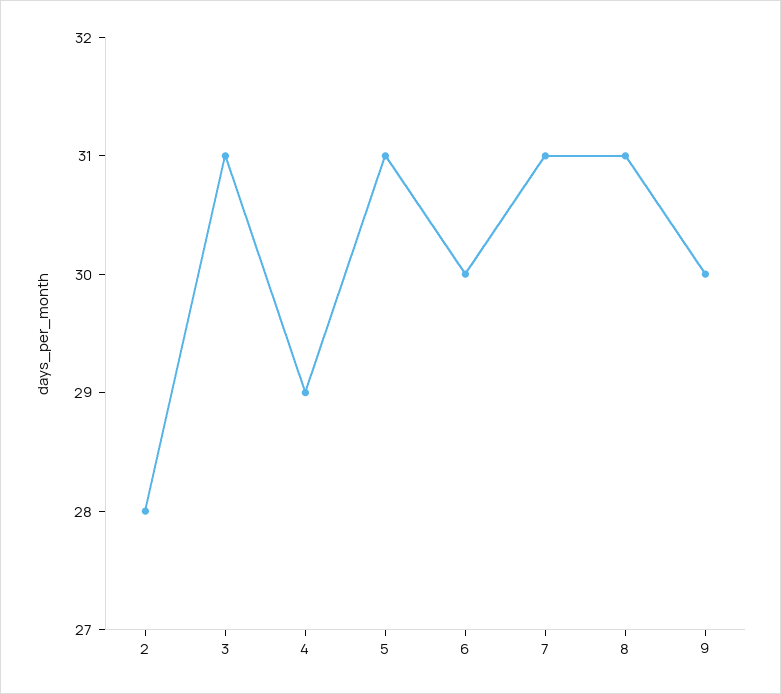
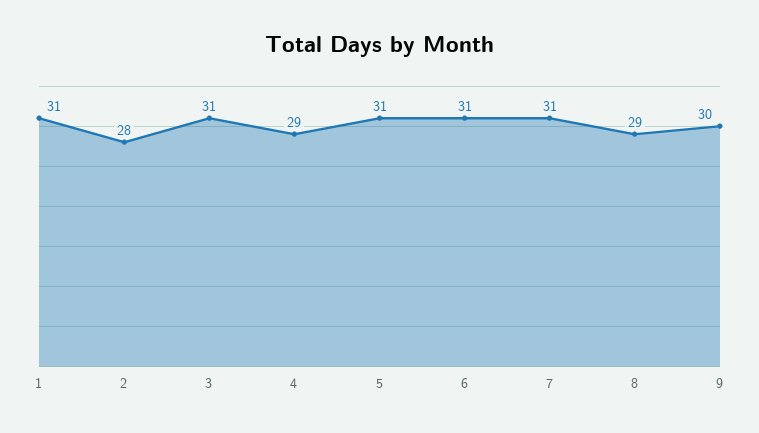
6: 30 -> 31
8: 31 -> 29
1: none -> 31

